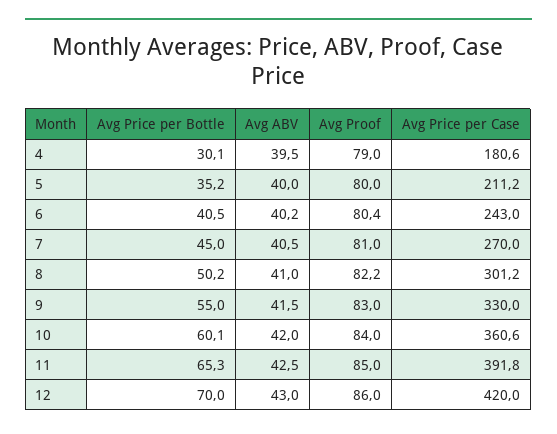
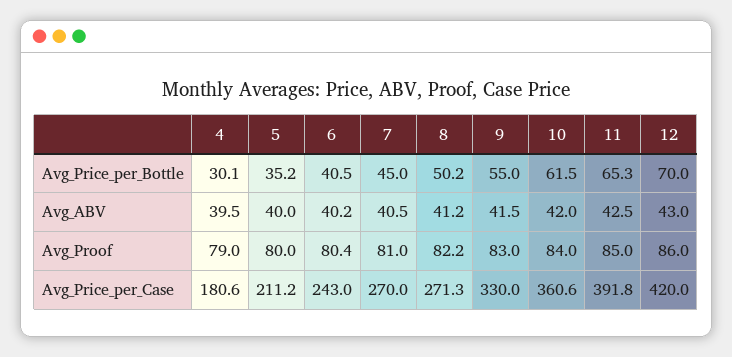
Avg ABV, 8: 41 -> 41.2
Avg Price per Case, 8: 301.2 -> 271.3
Avg Price per Bottle, 10: 60.1 -> 61.5

